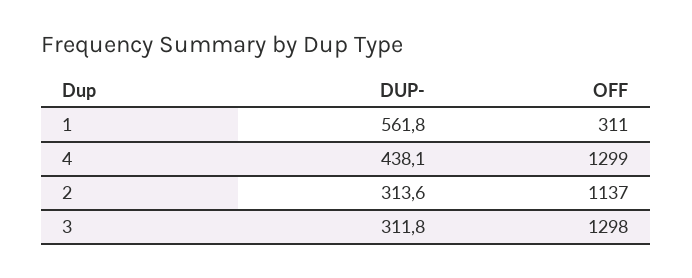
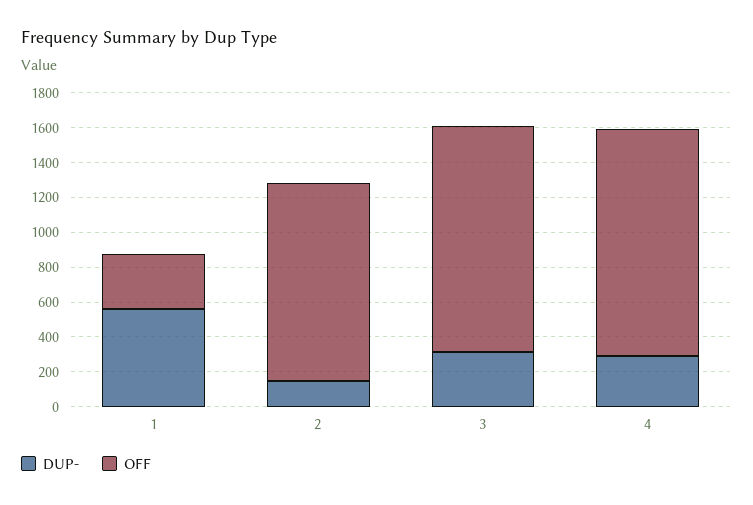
DUP-, 4: 438.1 -> 300
DUP-, 2: 313.6 -> 150

